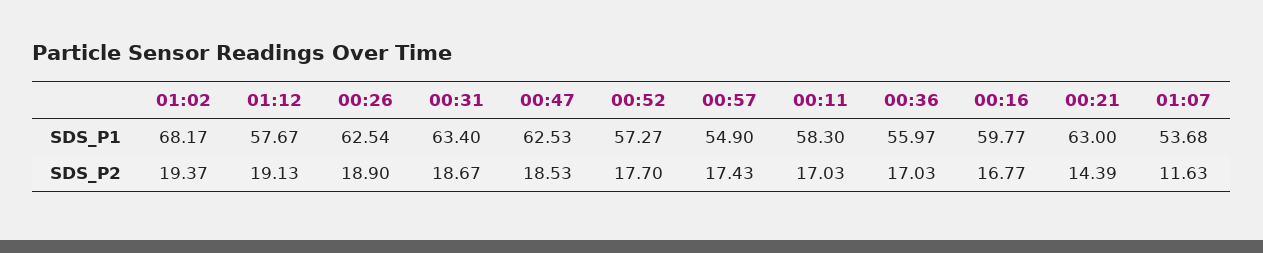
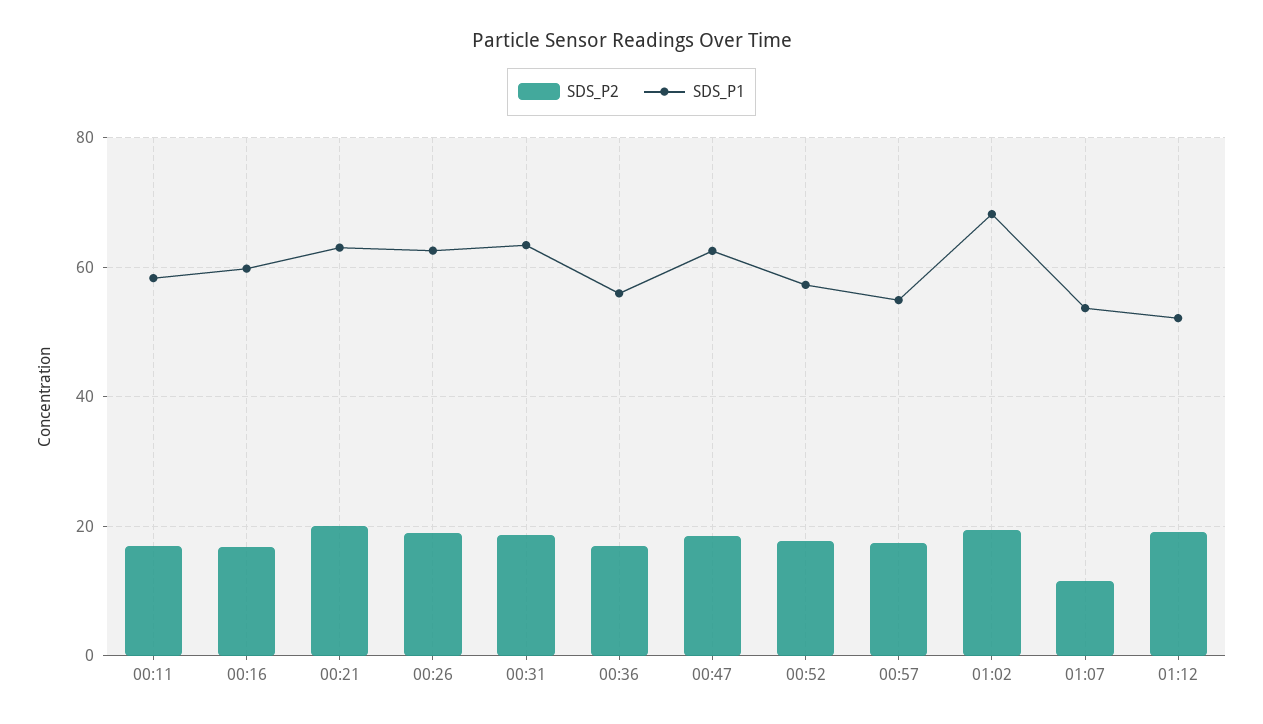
SDS_P1, 01:12: 57.67 -> 52
SDS_P2, 00:21: 14.39 -> 20

